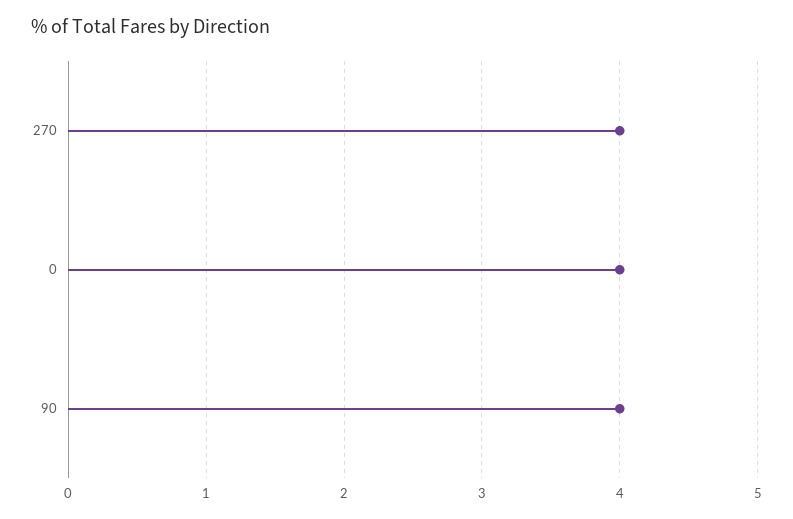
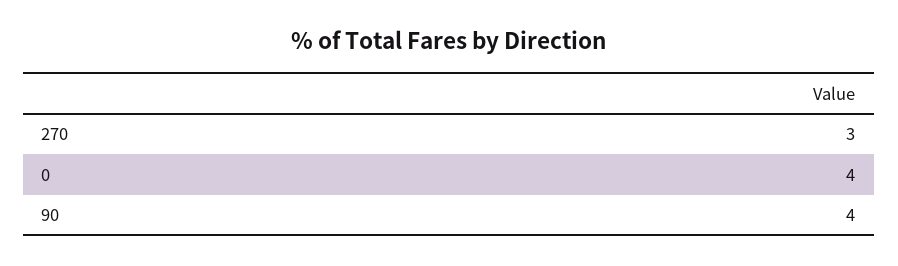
270: 4 -> 3

